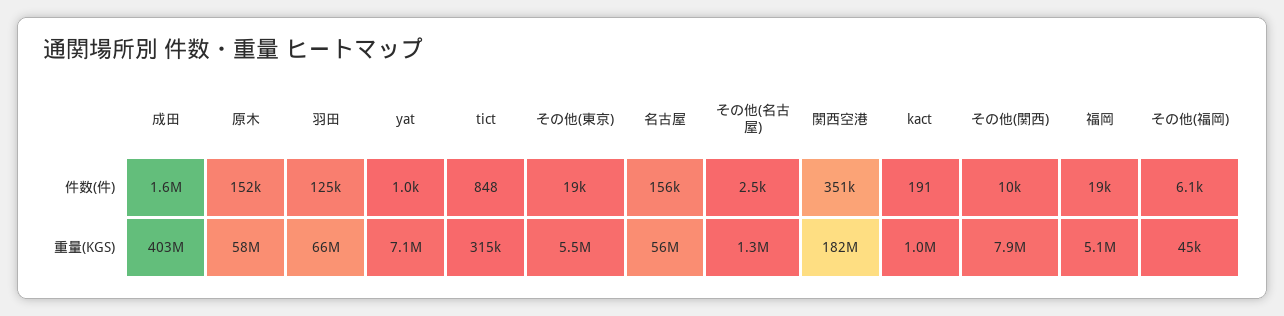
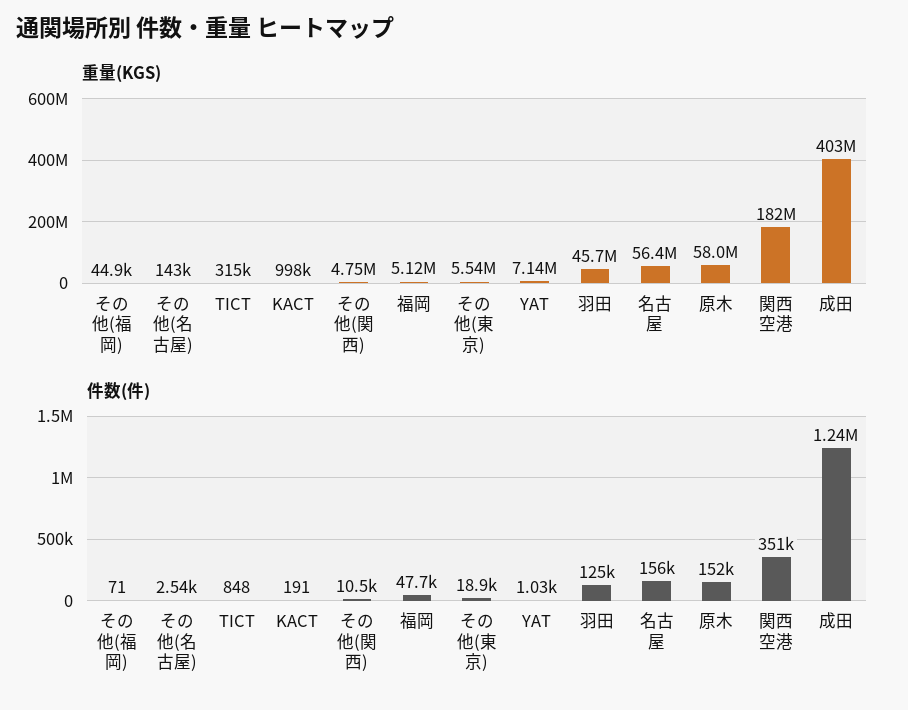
件数(件), 成田: 1600000 -> 1240000
件数(件), 福岡: 19000 -> 47700
件数(件), その他(福岡): 6100 -> 71
重量(KGS), 羽田: 66000000 -> 45700000
重量(KGS), その他(名古屋): 1300000 -> 143000
重量(KGS), その他(関西): 7900000 -> 4750000

